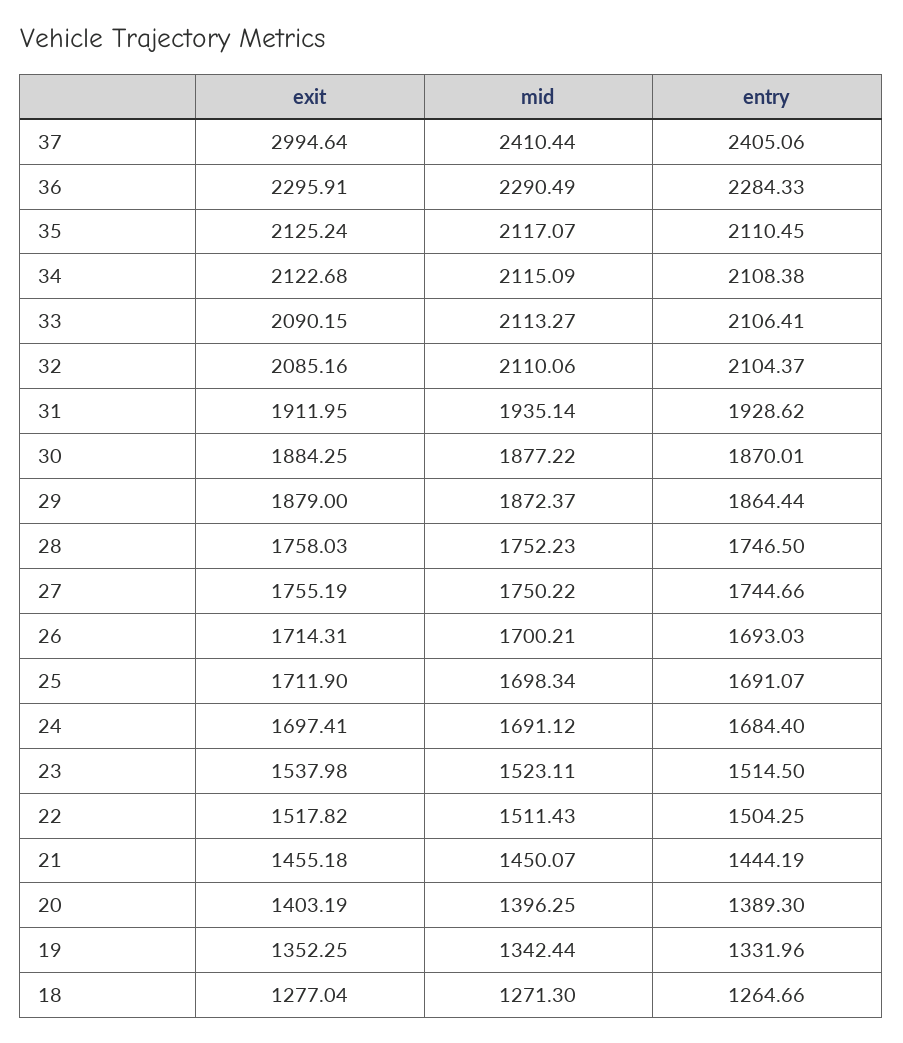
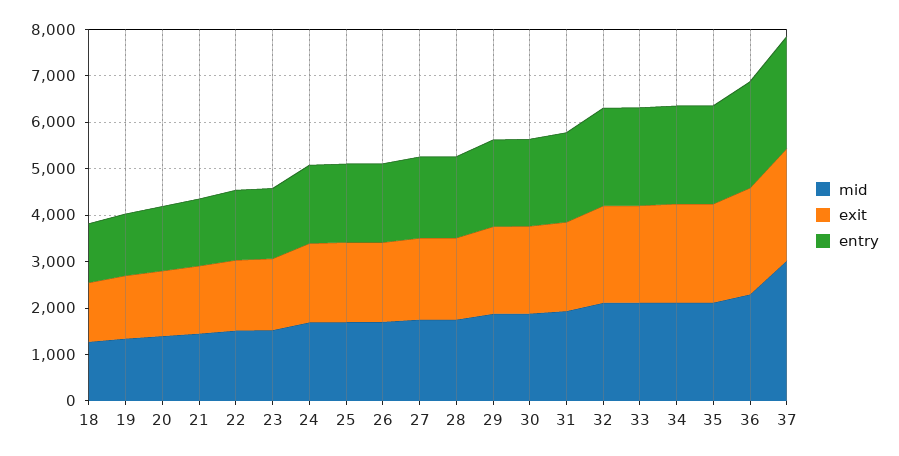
exit, 37: 2994.64 -> 2400
mid, 37: 2410.44 -> 3000

